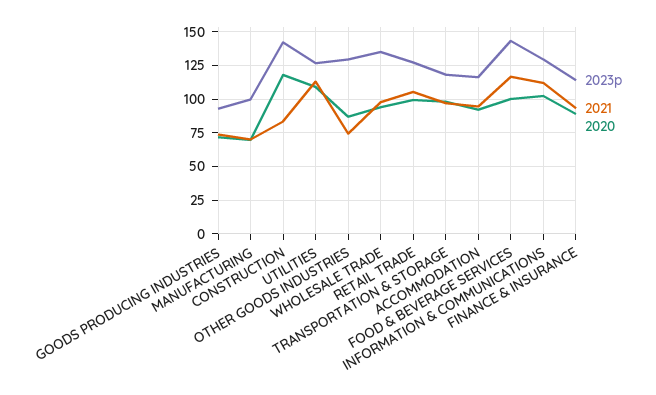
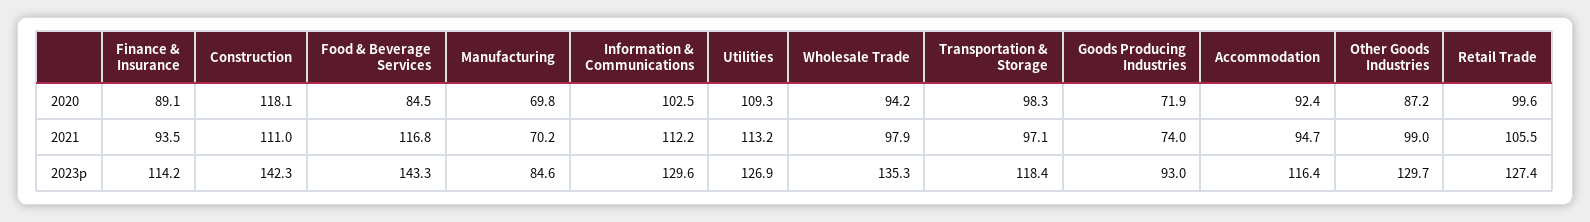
2023p, MANUFACTURING: 100 -> 84.6
2021, CONSTRUCTION: 85 -> 111
2021, OTHER GOODS INDUSTRIES: 75 -> 99
2020, FOOD & BEVERAGE SERVICES: 100 -> 84.5

